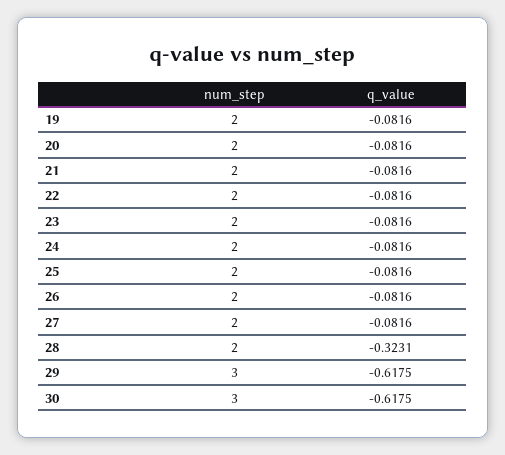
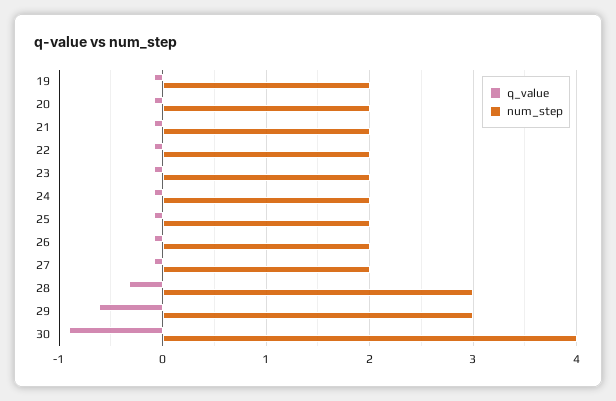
num_step, 28: 2 -> 3
num_step, 30: 3 -> 4
q_value, 30: -0.6175 -> -0.9

